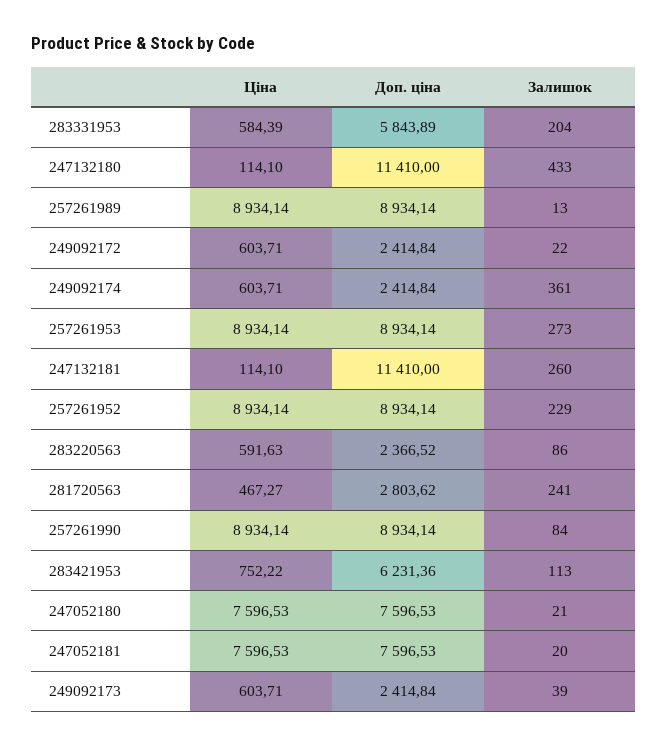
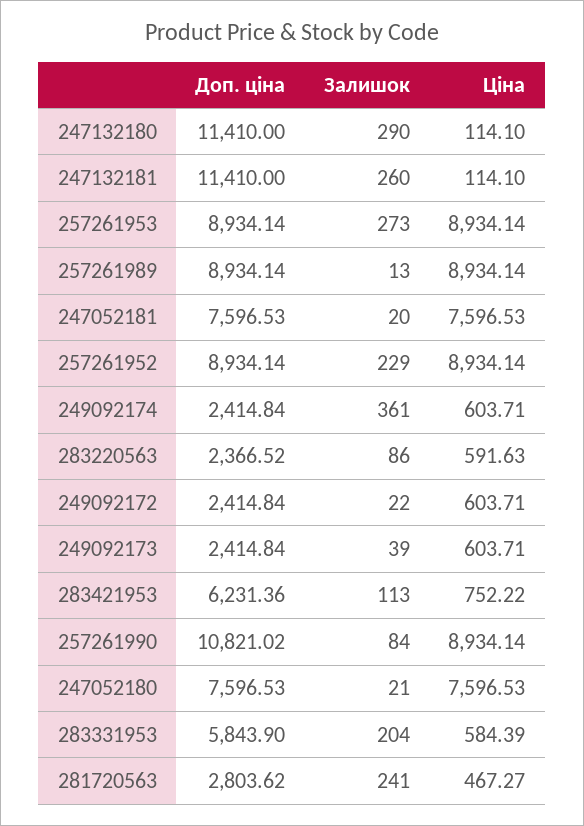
Доп. ціна, 283331953: 5843.89 -> 5843.9
Залишок, 247132180: 433 -> 290
Доп. ціна, 257261990: 8934.14 -> 10821.02

